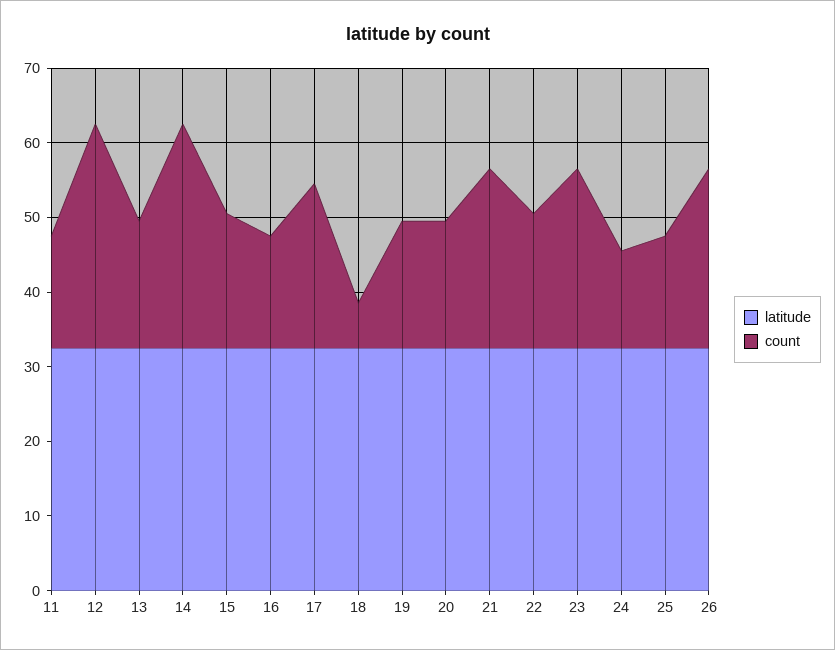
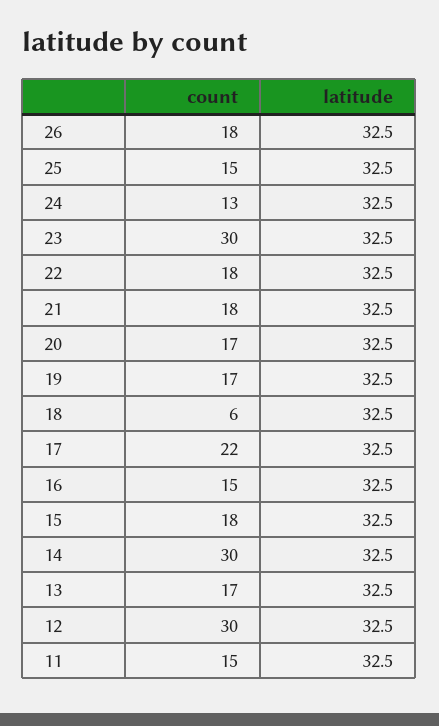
count, 21: 24 -> 18
count, 23: 24 -> 30
count, 26: 24 -> 18

